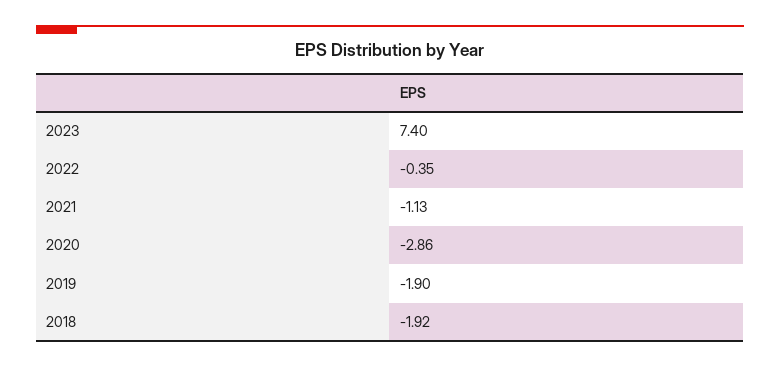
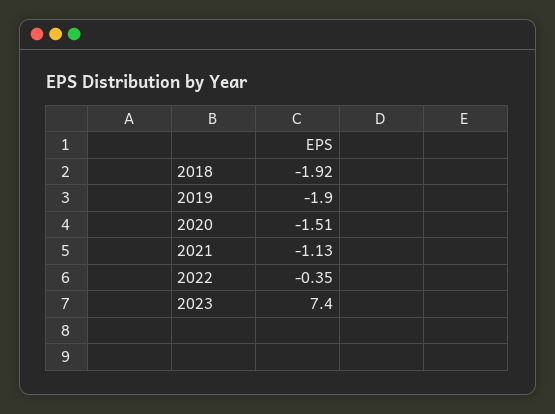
2020: -2.86 -> -1.51

